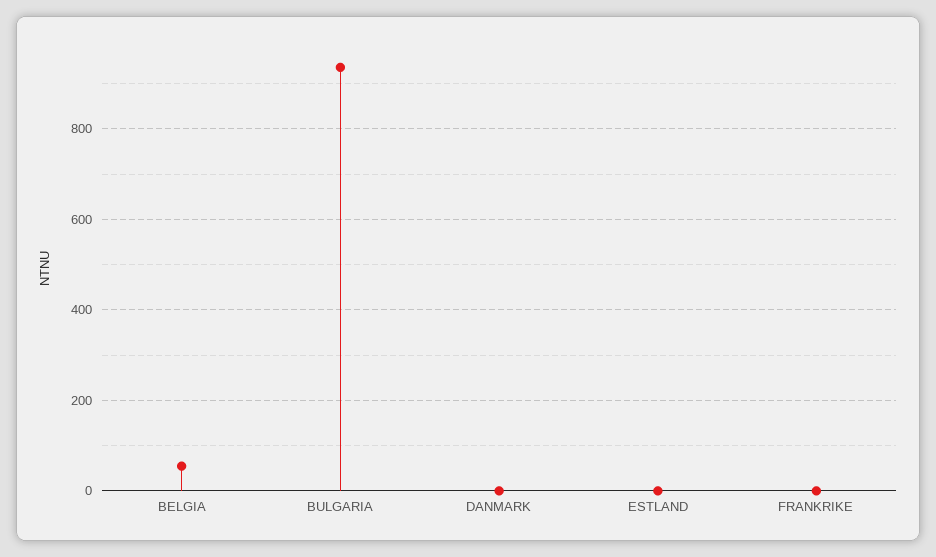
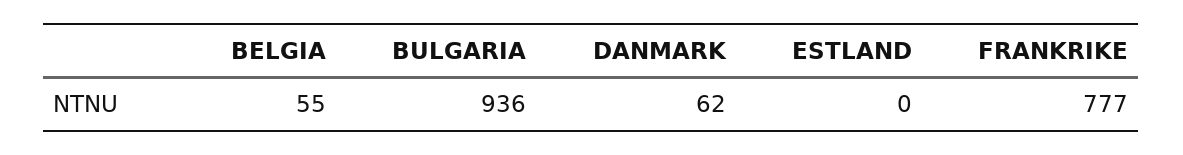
DANMARK: 0 -> 62
FRANKRIKE: 0 -> 777

